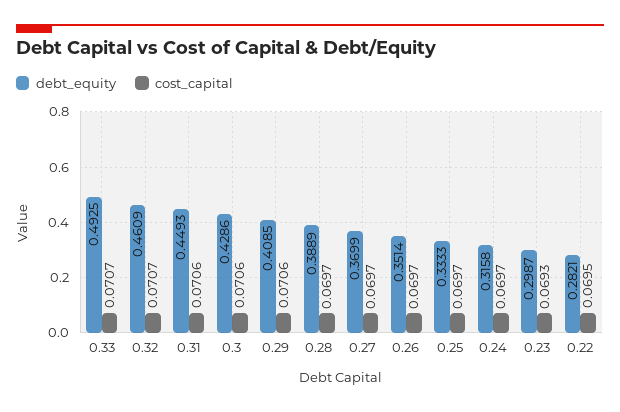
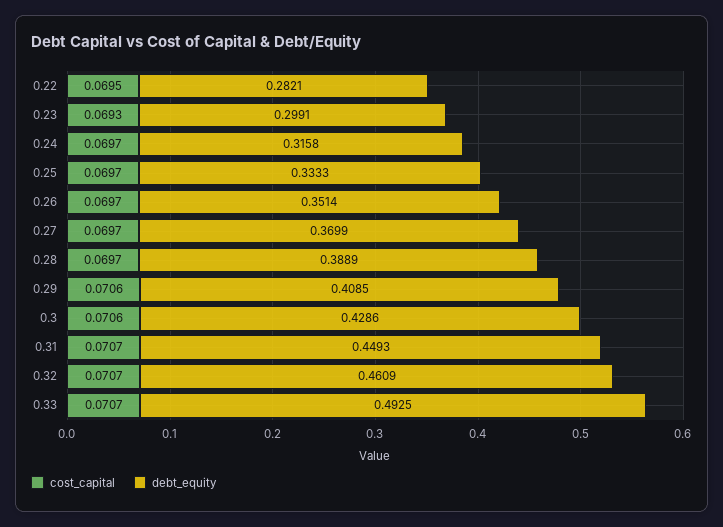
cost_capital, 0.31: 0.0706 -> 0.0707
debt_equity, 0.23: 0.2987 -> 0.2991

